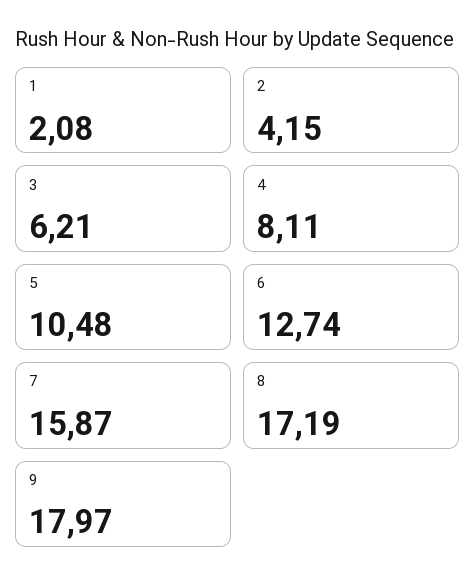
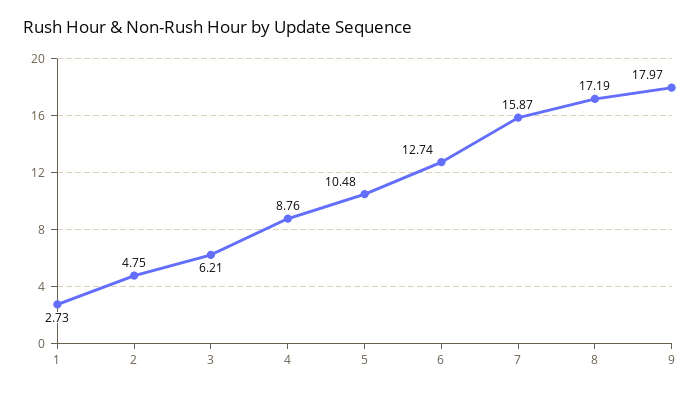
1: 2.08 -> 2.73
2: 4.15 -> 4.75
4: 8.11 -> 8.76

